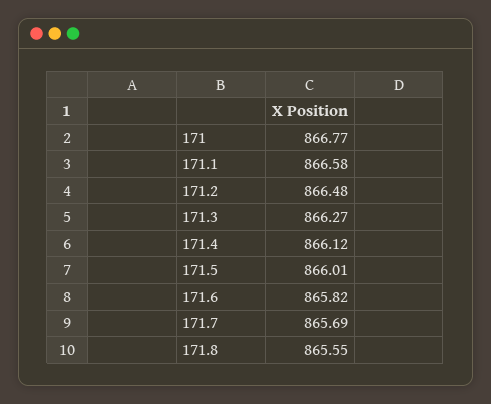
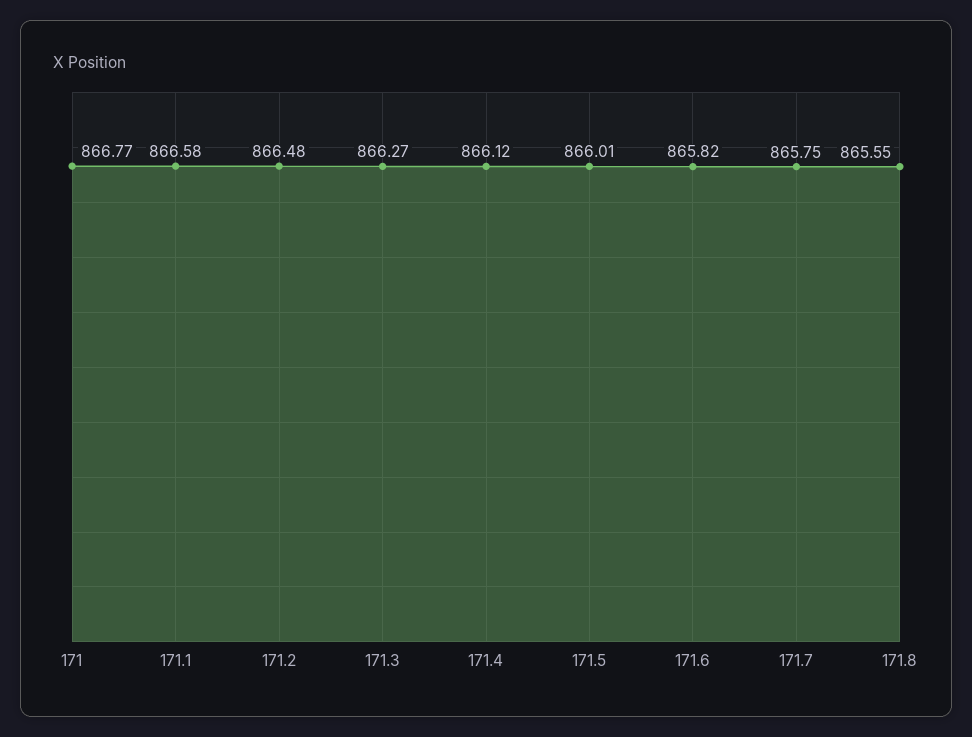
171.7: 865.69 -> 865.75

